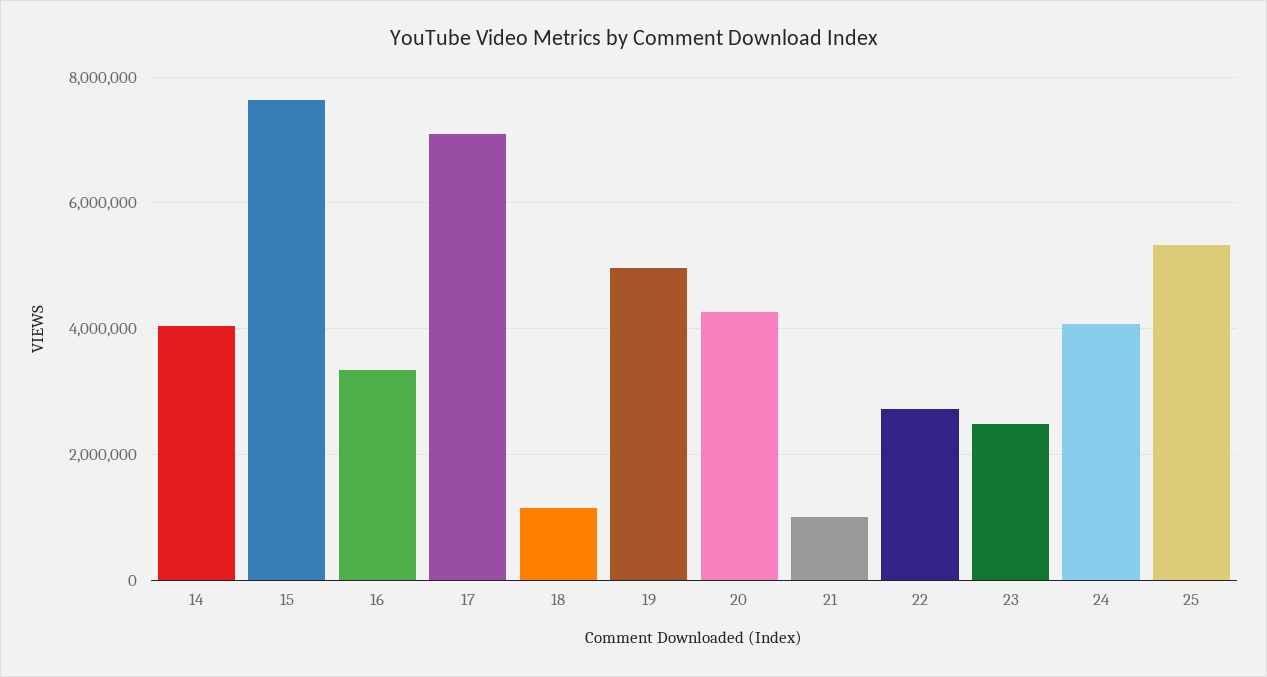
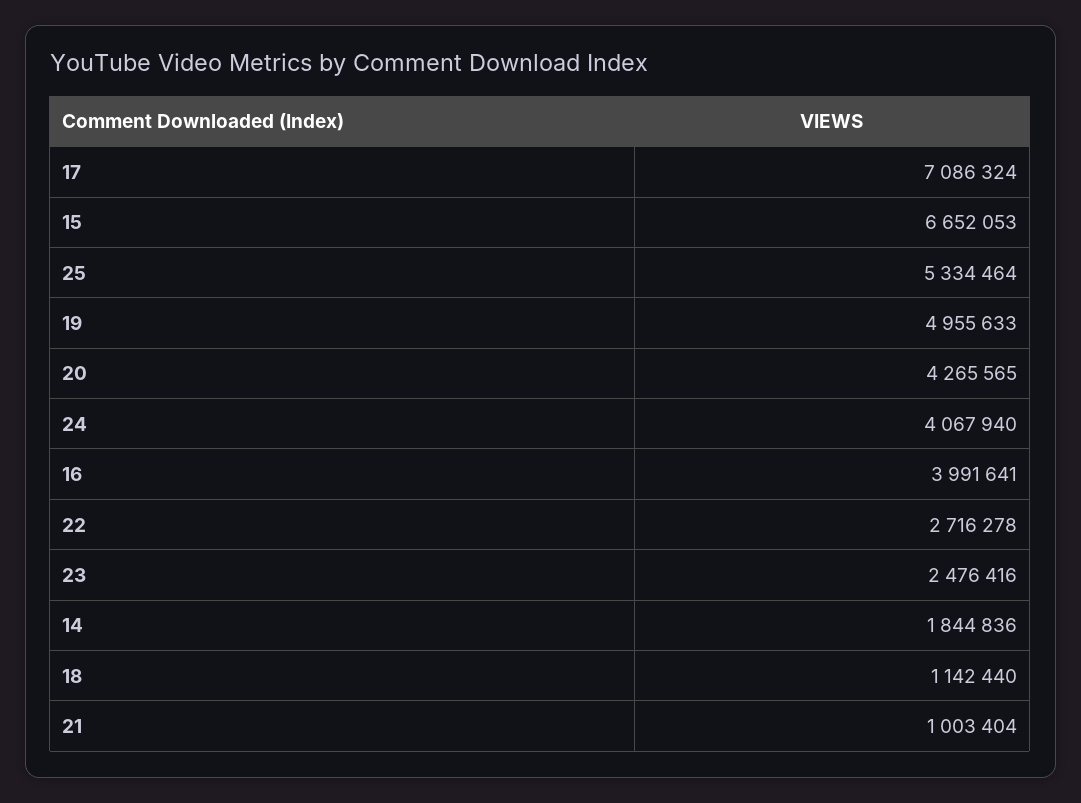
14: 4000000 -> 1844836
15: 7600000 -> 6652053
16: 3400000 -> 3991641

